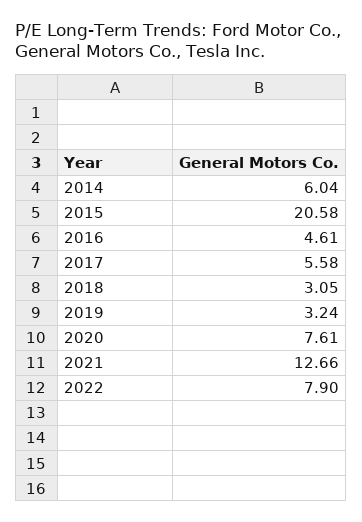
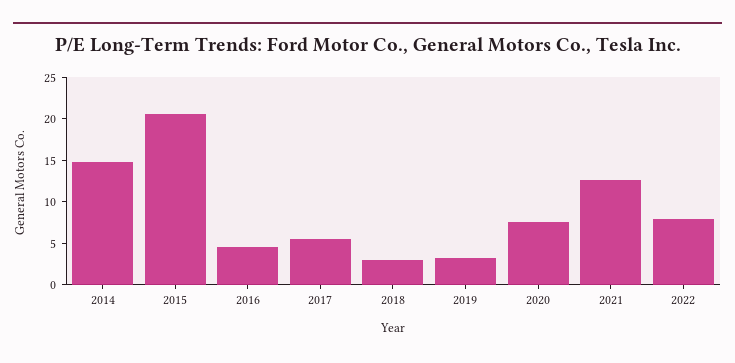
2014: 6.04 -> 15

